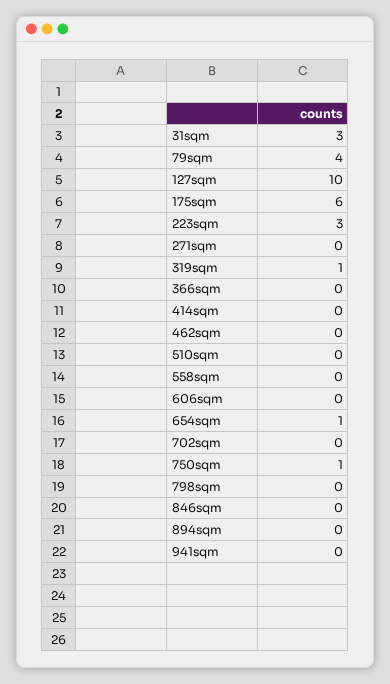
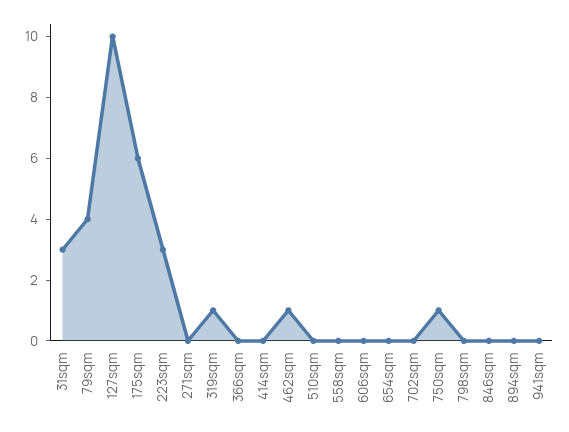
462sqm: 0 -> 1
654sqm: 1 -> 0

